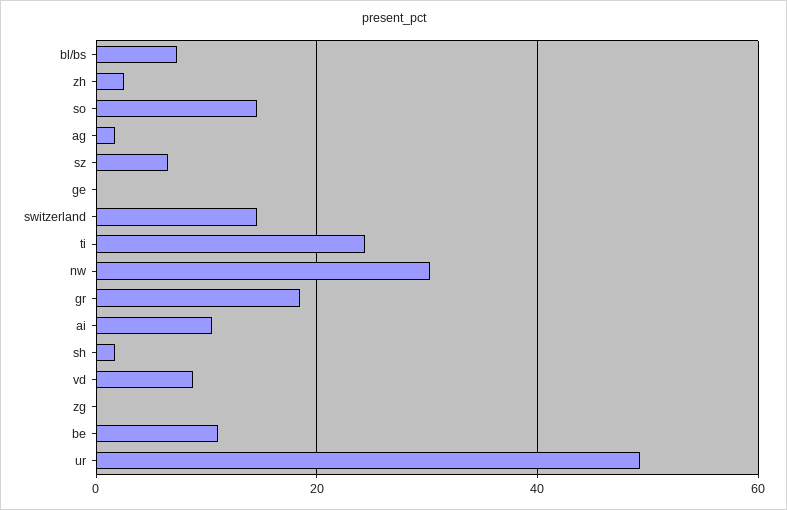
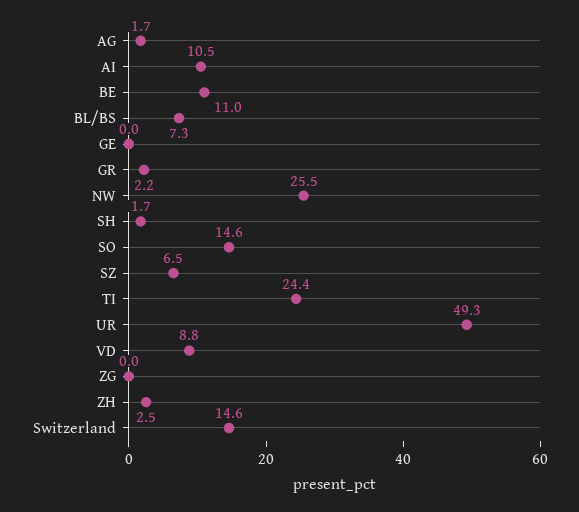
nw: 30 -> 25.5
gr: 18 -> 2.2

